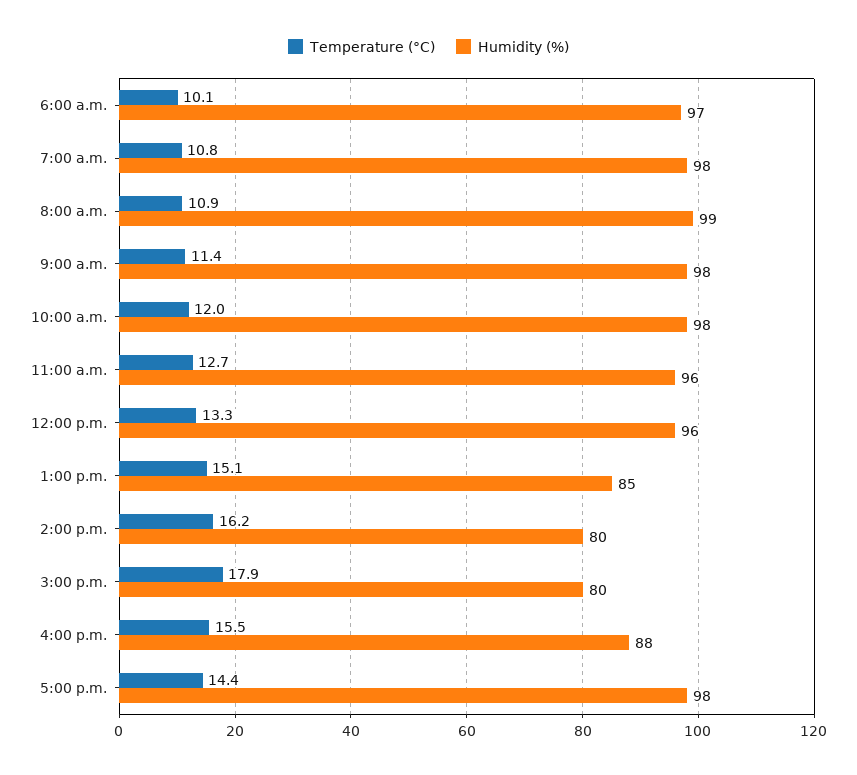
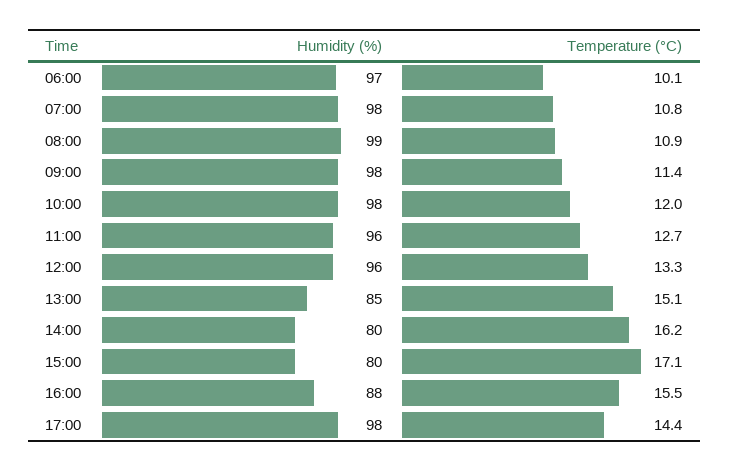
Temperature (°C), 3:00 p.m.: 17.9 -> 17.1

